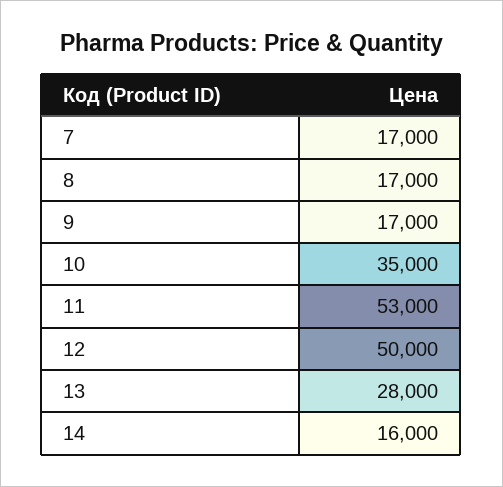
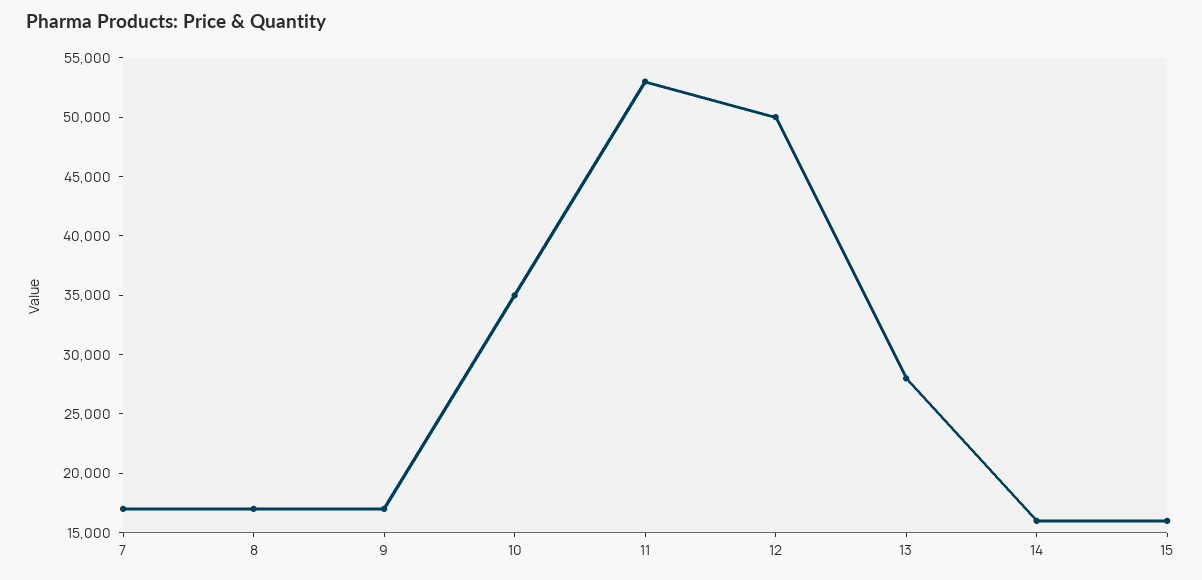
15: none -> 16000

